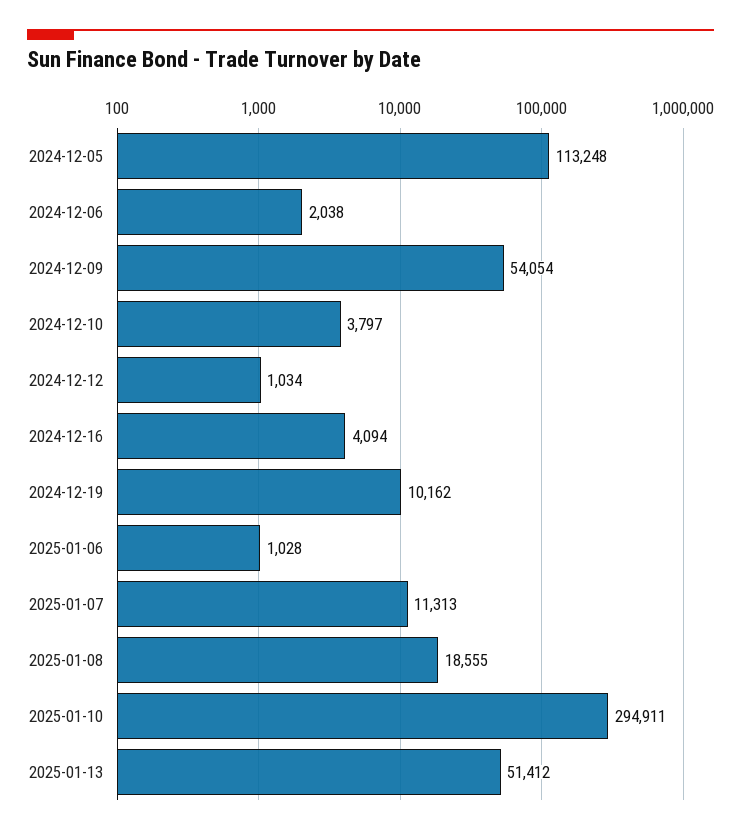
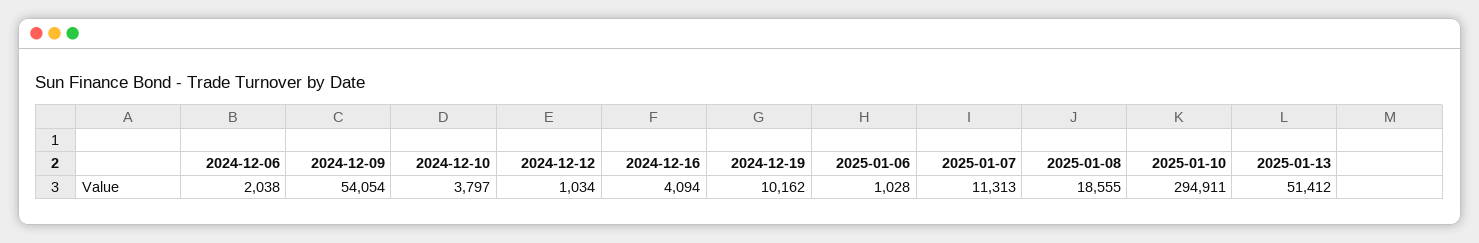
2024-12-05: 113248 -> none

